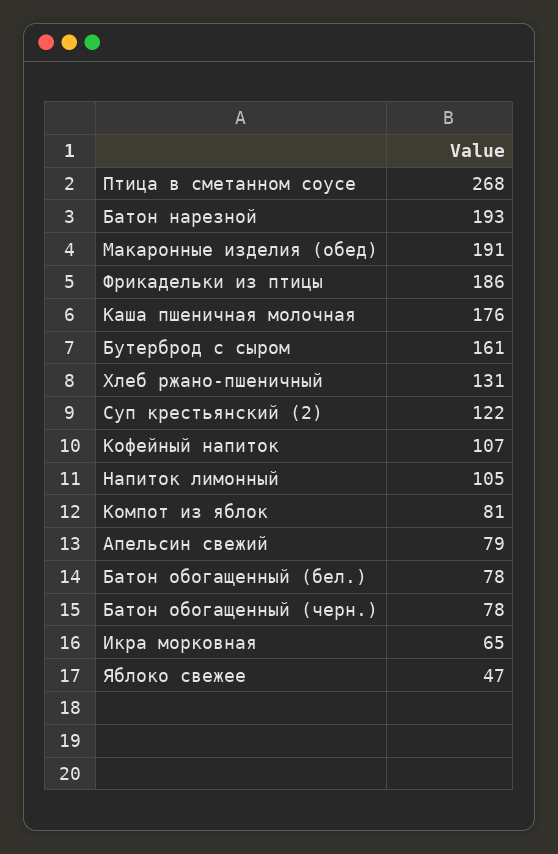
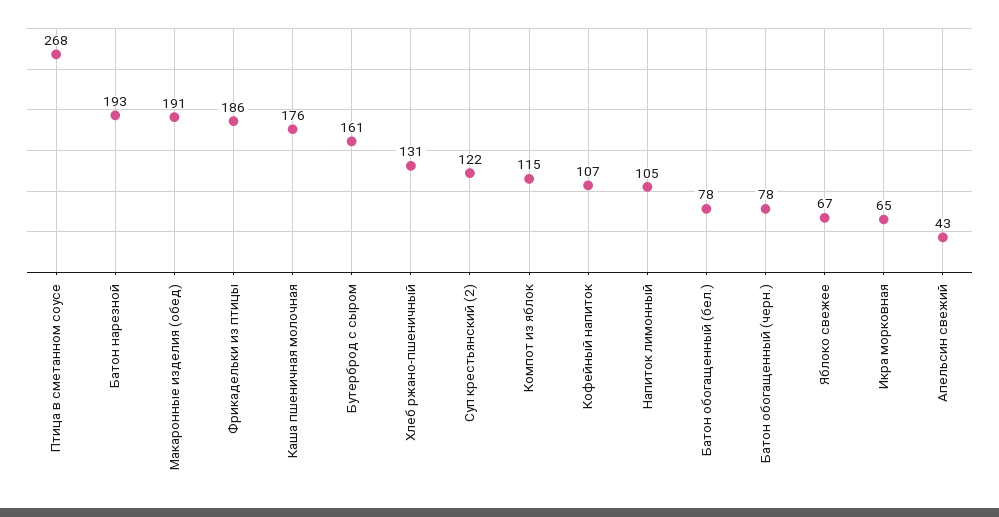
Компот из яблок: 81 -> 115
Апельсин свежий: 79 -> 43
Яблоко свежее: 47 -> 67

